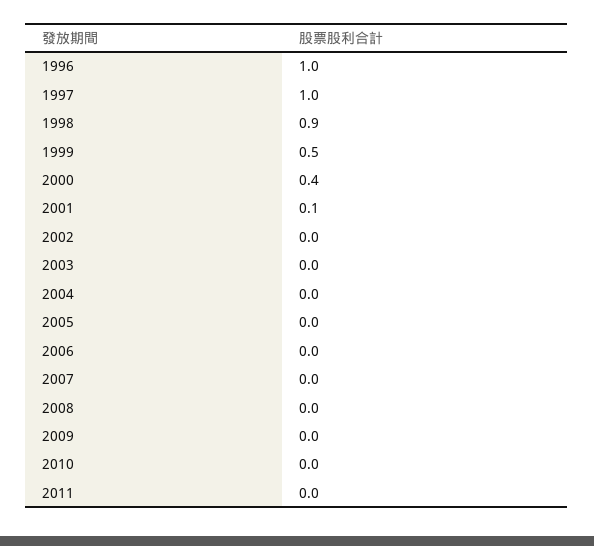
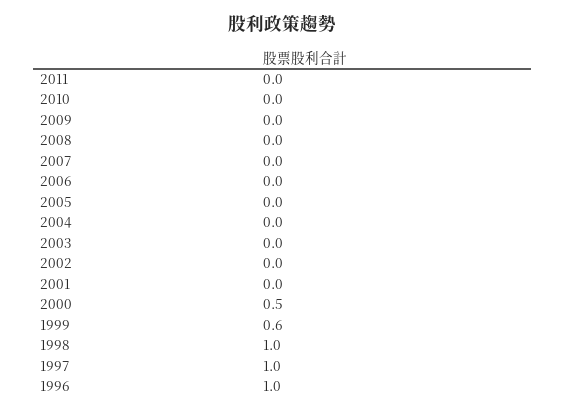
1998: 0.9 -> 1
1999: 0.5 -> 0.6
2000: 0.4 -> 0.5
2001: 0.1 -> 0

